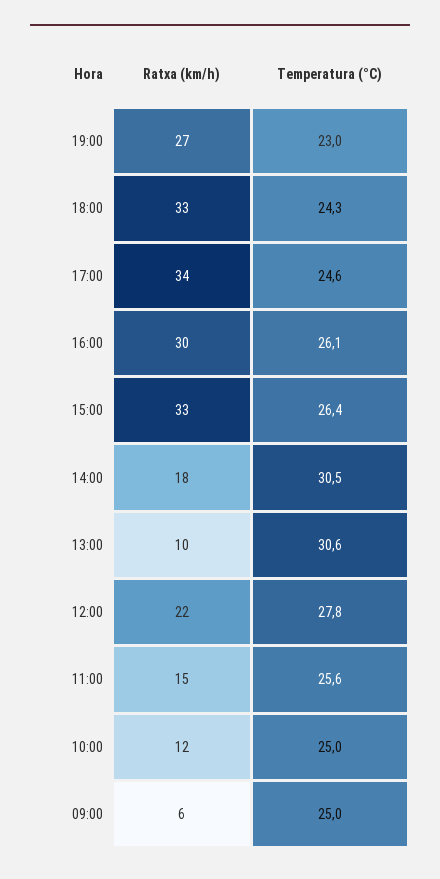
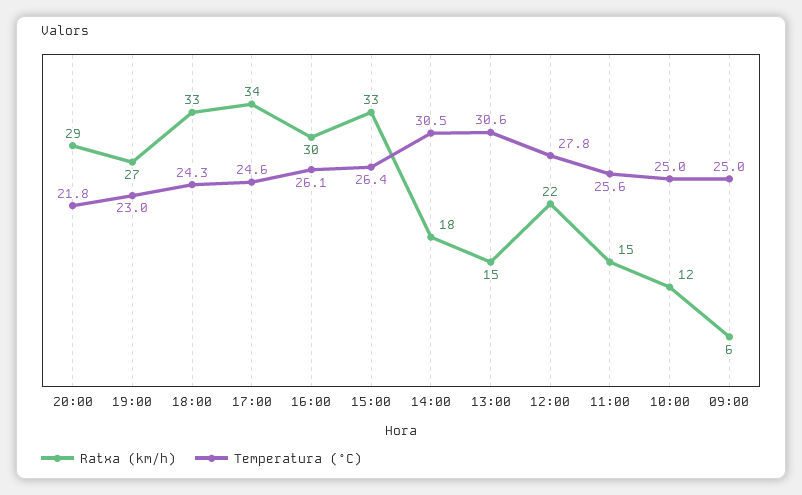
Ratxa (km/h), 13:00: 10 -> 15
Ratxa (km/h), 20:00: none -> 29
Temperatura (°C), 20:00: none -> 21.8

